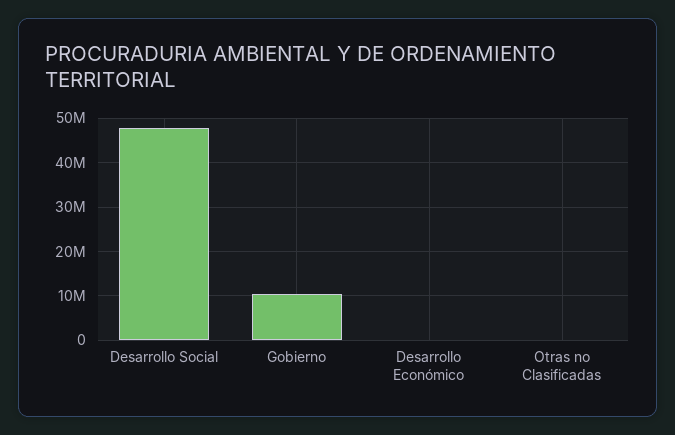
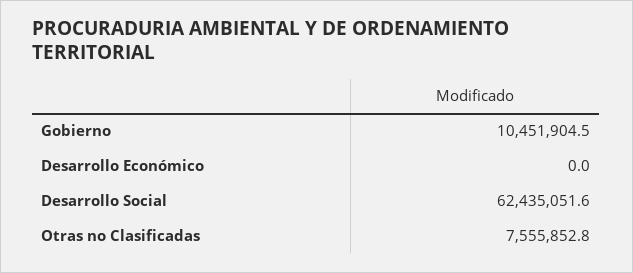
Desarrollo Social: 48000000 -> 62435051.6
Otras no Clasificadas: 0 -> 7555852.8

